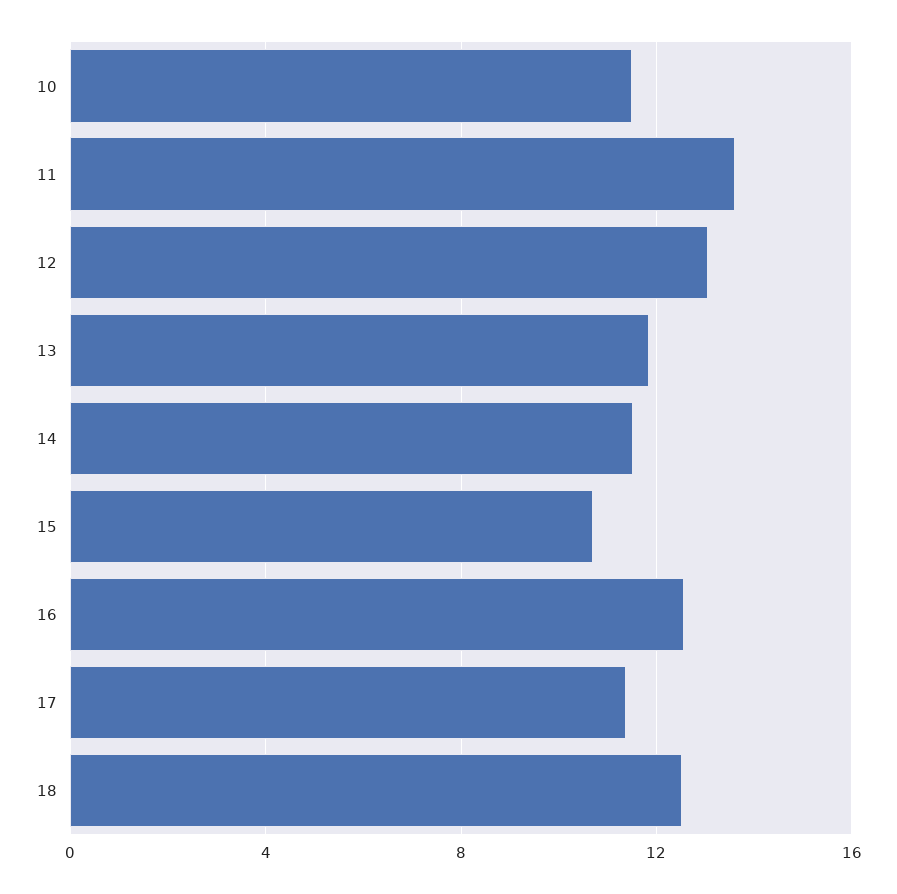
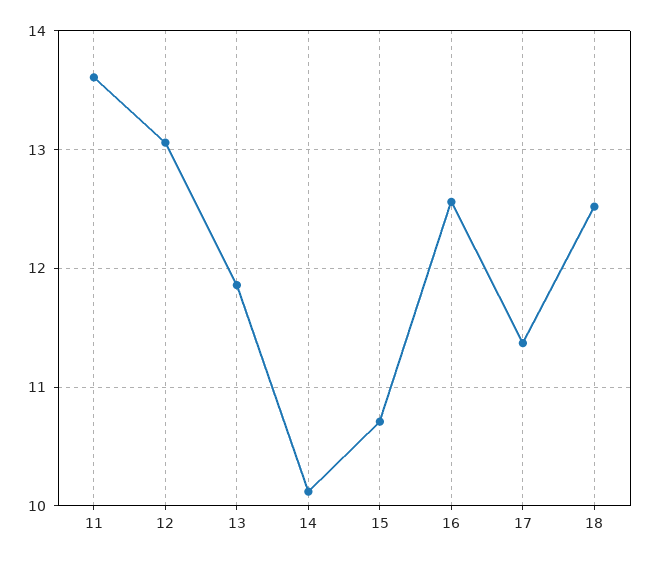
10: 11.5 -> none
14: 11.5 -> 10.1

